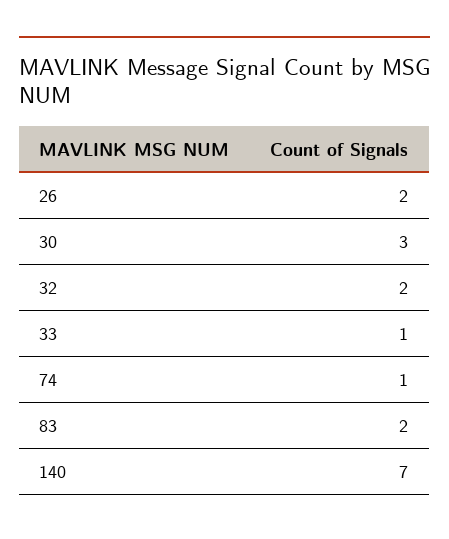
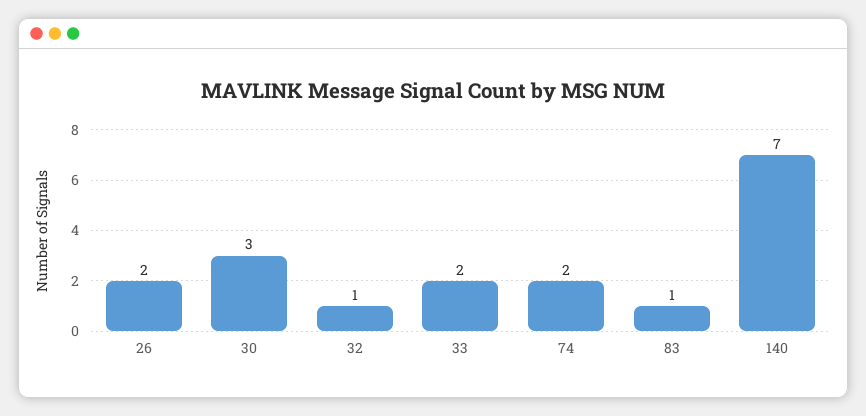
32: 2 -> 1
33: 1 -> 2
74: 1 -> 2
83: 2 -> 1

